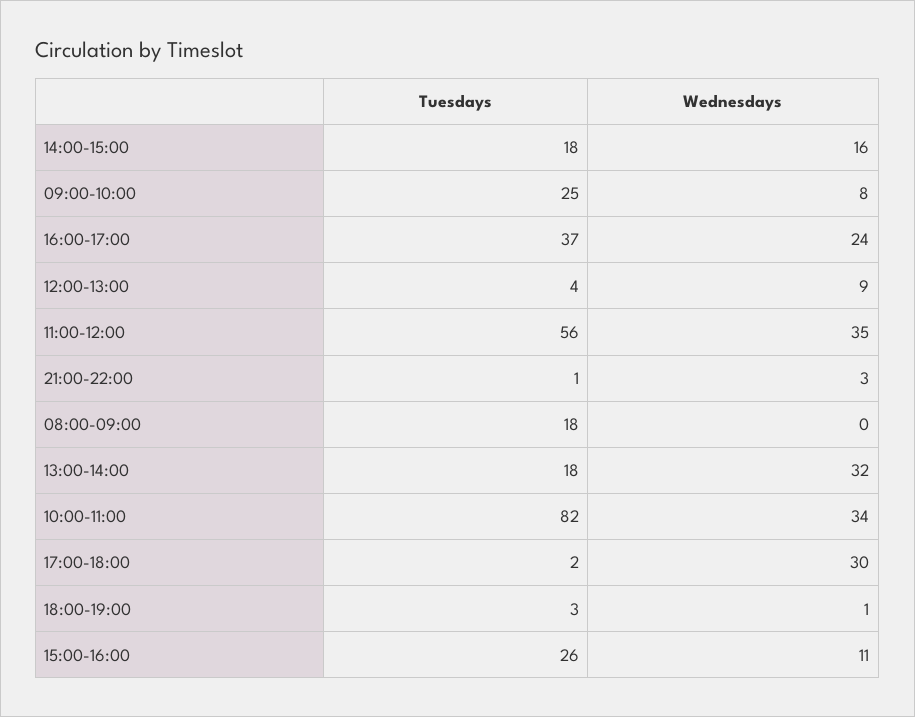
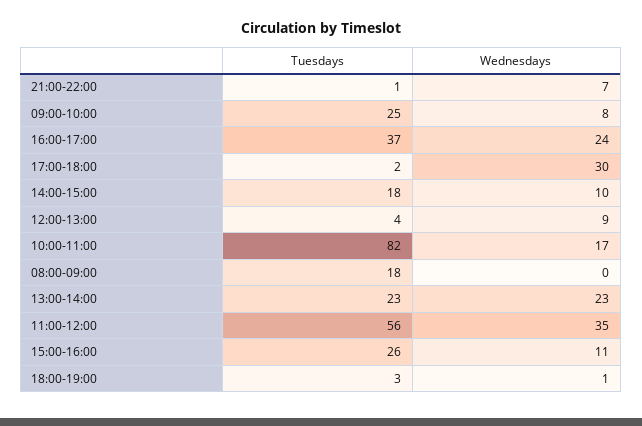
Wednesdays, 14:00-15:00: 16 -> 10
Wednesdays, 21:00-22:00: 3 -> 7
Tuesdays, 13:00-14:00: 18 -> 23
Wednesdays, 13:00-14:00: 32 -> 23
Wednesdays, 10:00-11:00: 34 -> 17

